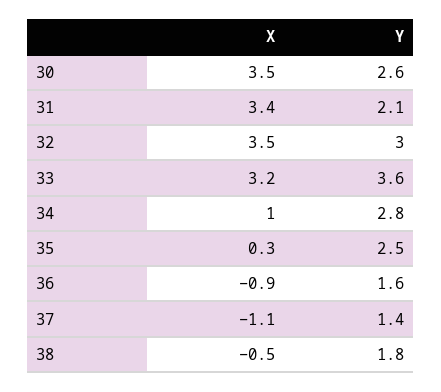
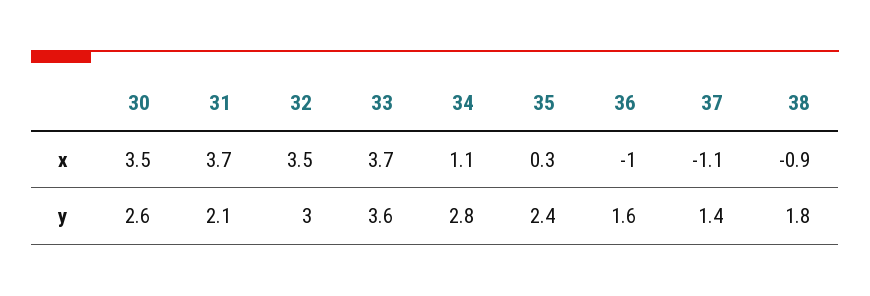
X, 31: 3.4 -> 3.7
X, 33: 3.2 -> 3.7
X, 34: 1 -> 1.1
Y, 35: 2.5 -> 2.4
X, 36: -0.9 -> -1
X, 38: -0.5 -> -0.9

